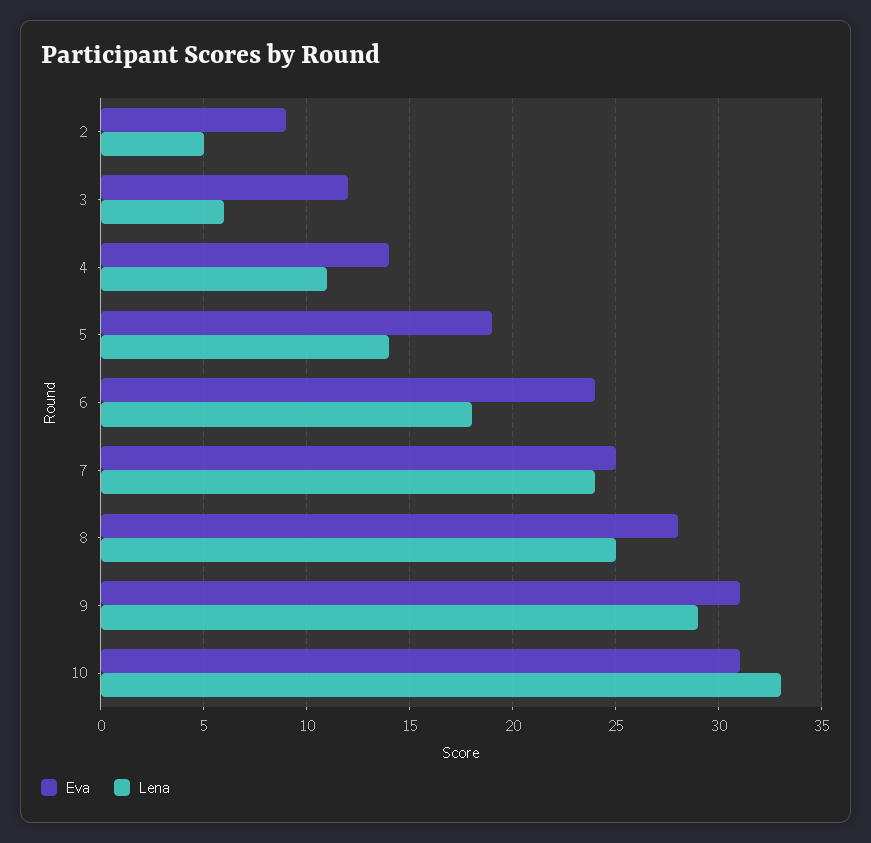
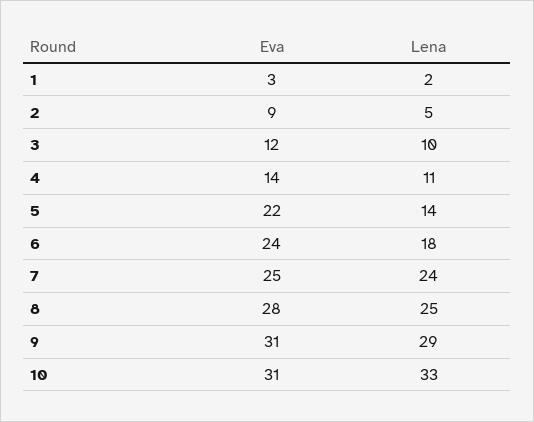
Lena, 3: 6 -> 10
Eva, 5: 19 -> 22
Eva, 1: none -> 3
Lena, 1: none -> 2

